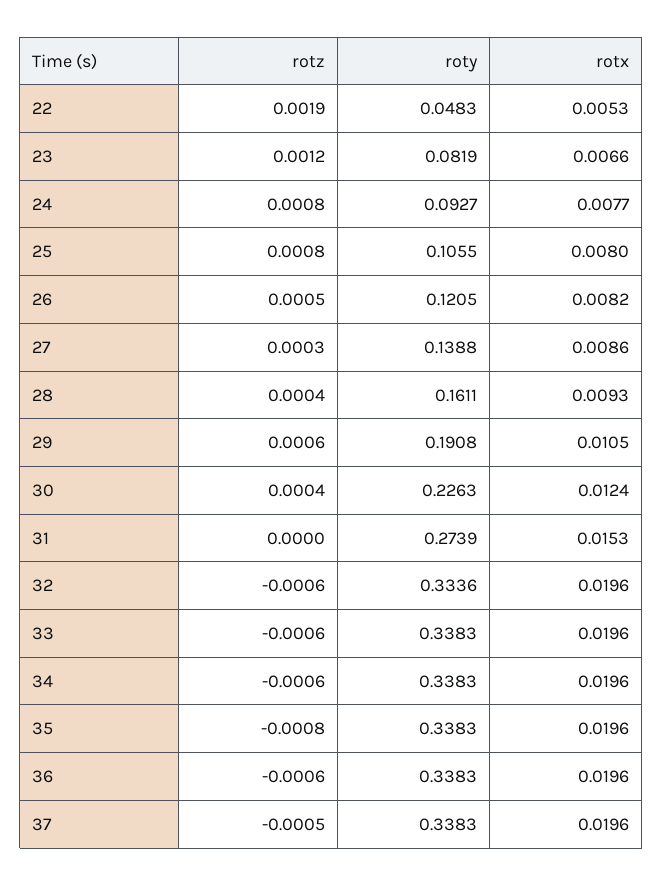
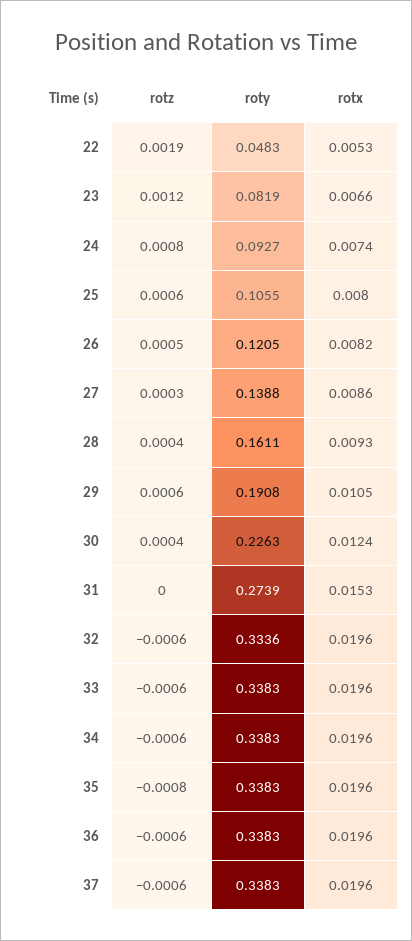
rotx, 24: 0.0077 -> 0.0074
rotz, 25: 0.0008 -> 0.0006
rotz, 37: -0.0005 -> -0.0006

